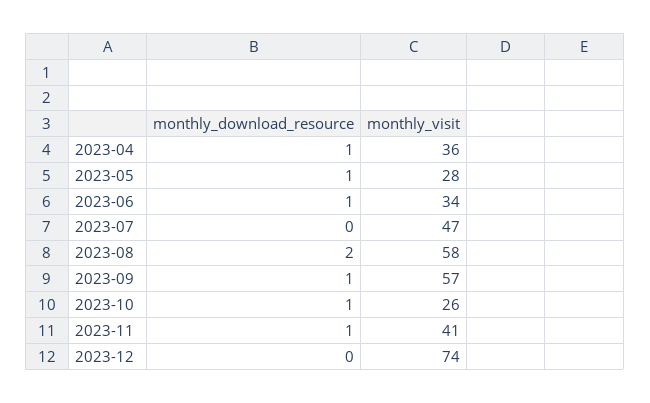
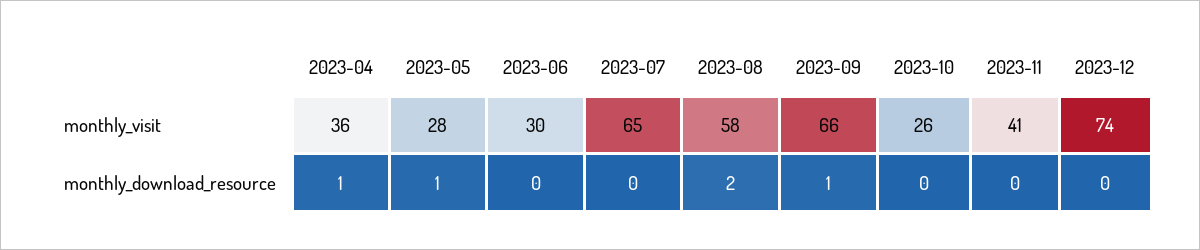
monthly_download_resource, 2023-06: 1 -> 0
monthly_visit, 2023-06: 34 -> 30
monthly_visit, 2023-07: 47 -> 65
monthly_visit, 2023-09: 57 -> 66
monthly_download_resource, 2023-10: 1 -> 0
monthly_download_resource, 2023-11: 1 -> 0

